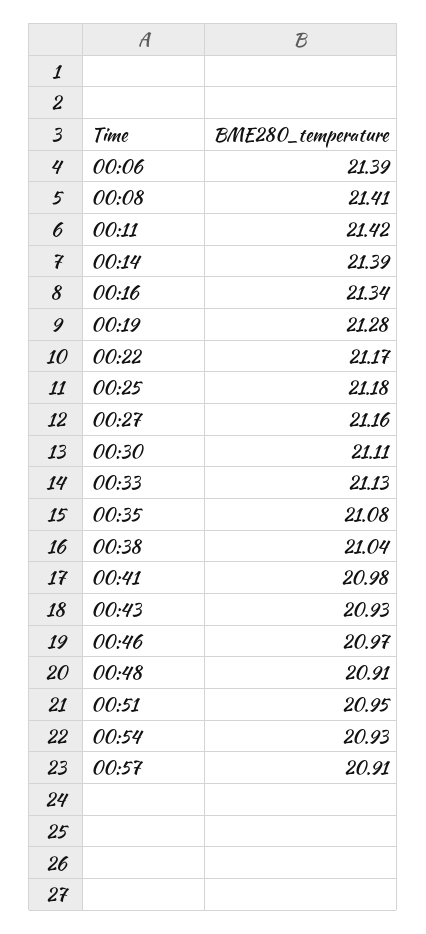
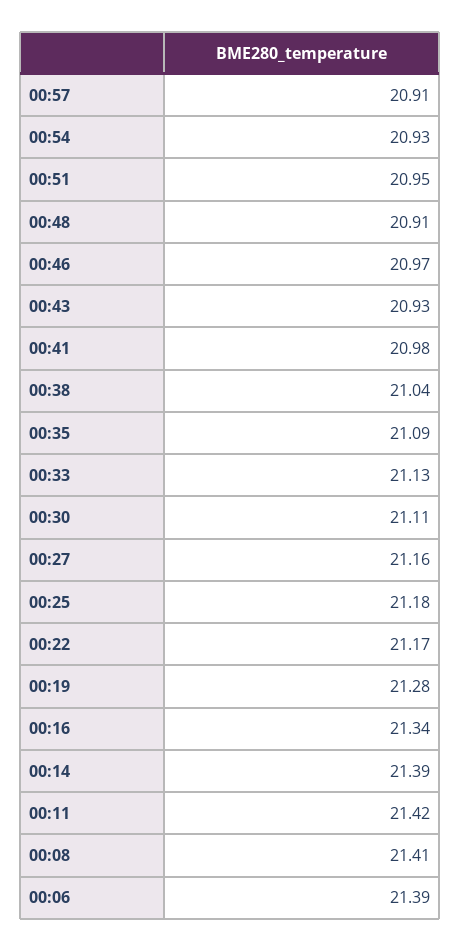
00:35: 21.08 -> 21.09

